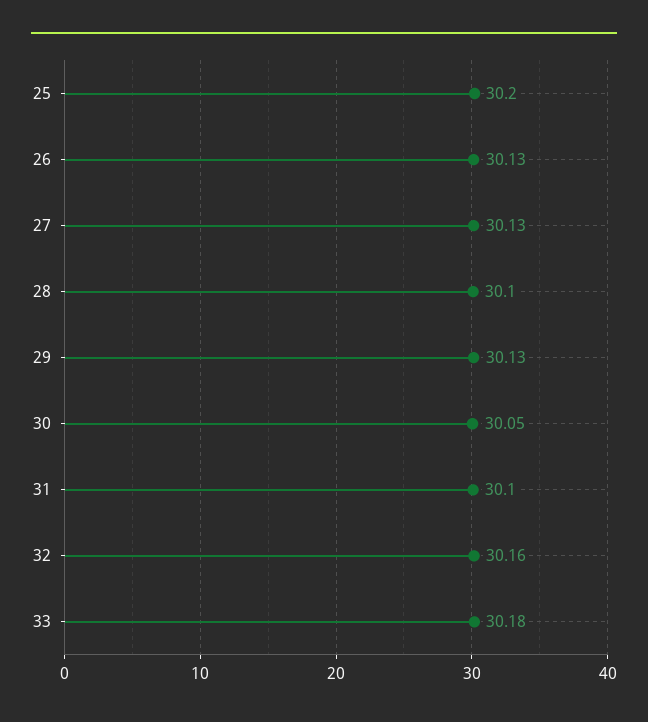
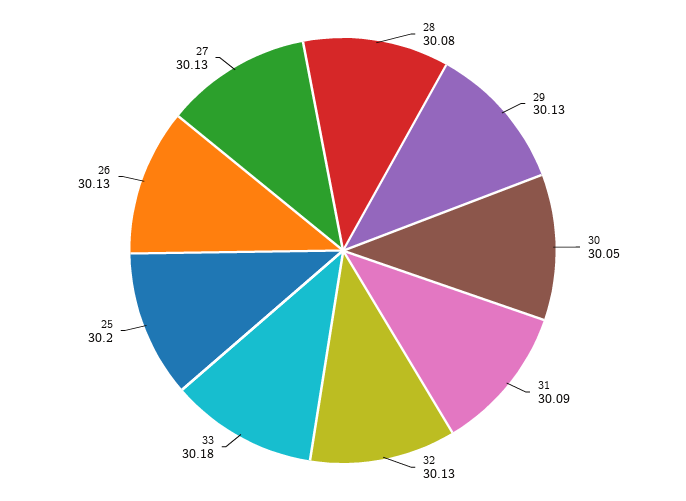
28: 30.1 -> 30.08
31: 30.1 -> 30.09
32: 30.16 -> 30.13

